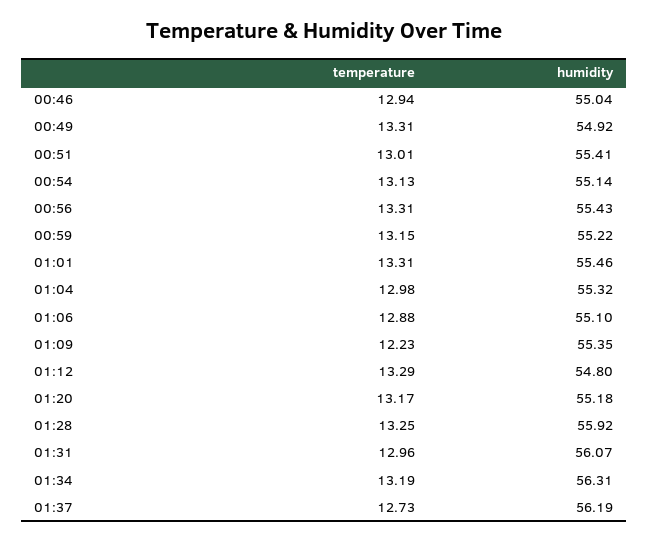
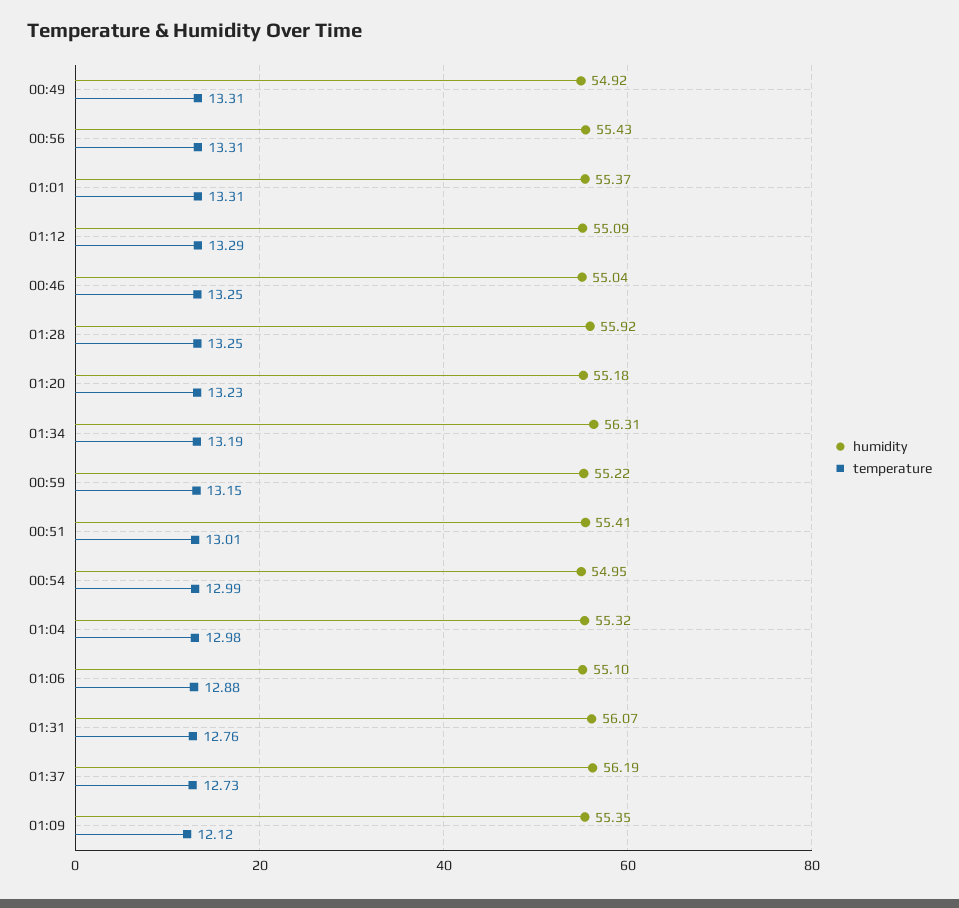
temperature, 00:46: 12.94 -> 13.25
temperature, 00:54: 13.13 -> 12.99
humidity, 00:54: 55.14 -> 54.95
humidity, 01:01: 55.46 -> 55.37
temperature, 01:09: 12.23 -> 12.12
humidity, 01:12: 54.8 -> 55.09
temperature, 01:20: 13.17 -> 13.23
temperature, 01:31: 12.96 -> 12.76

